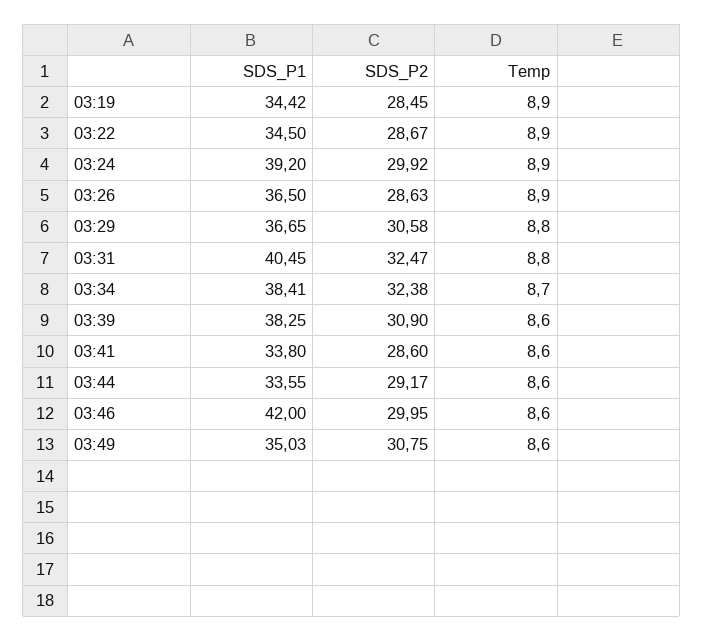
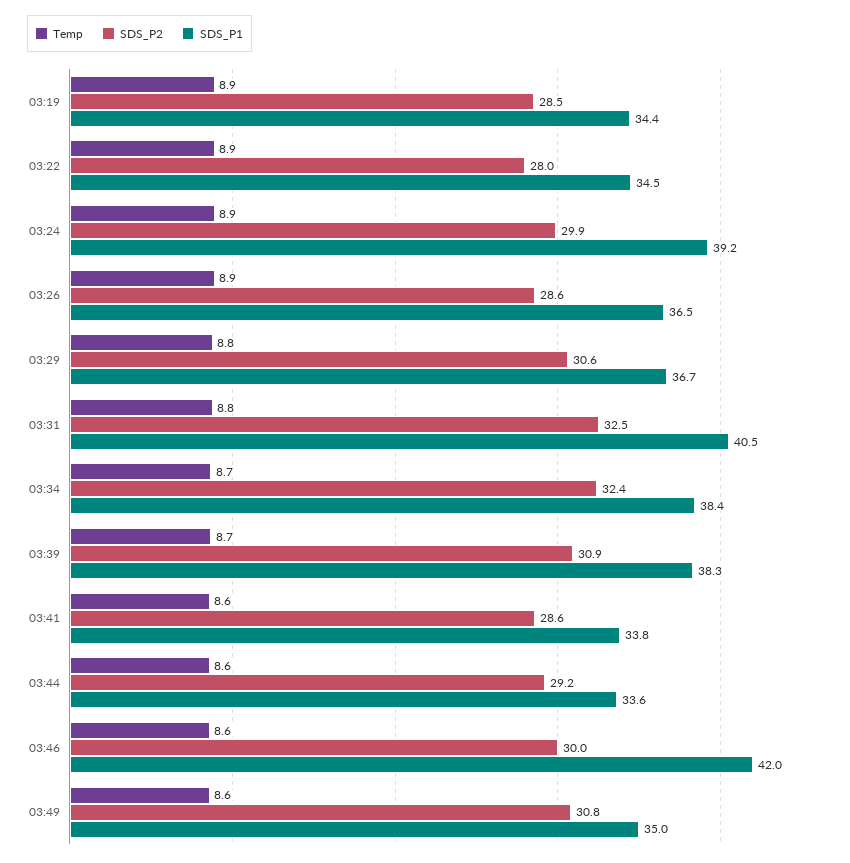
SDS_P2, 03:22: 28.67 -> 28
Temp, 03:39: 8.6 -> 8.7

